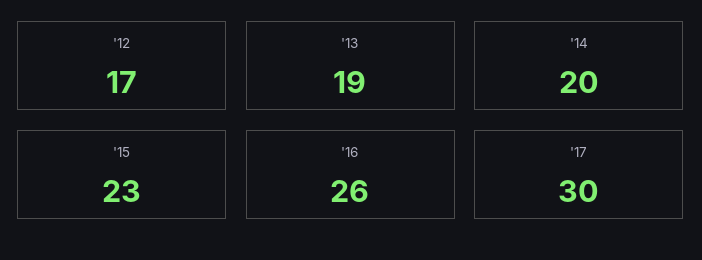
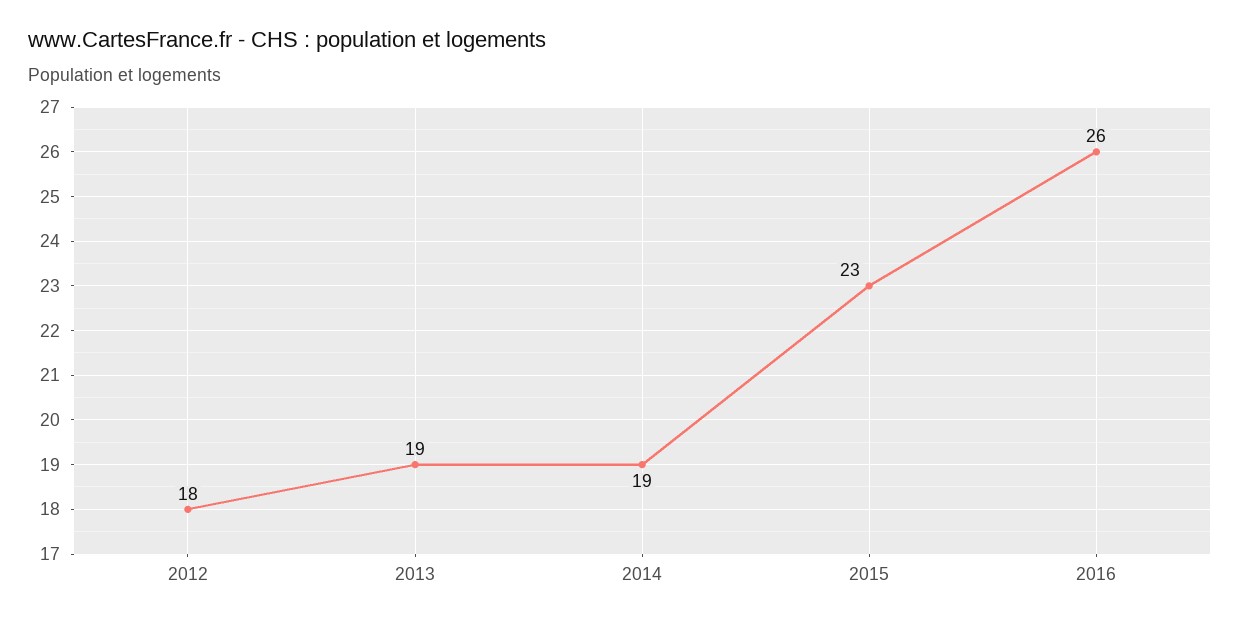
'12: 17 -> 18
'14: 20 -> 19
'17: 30 -> none

